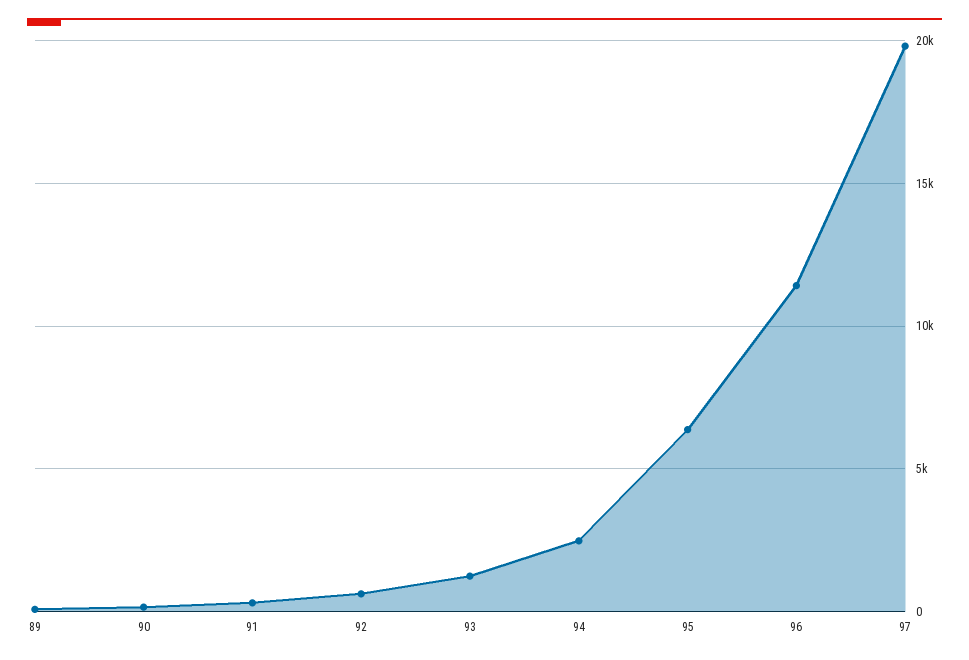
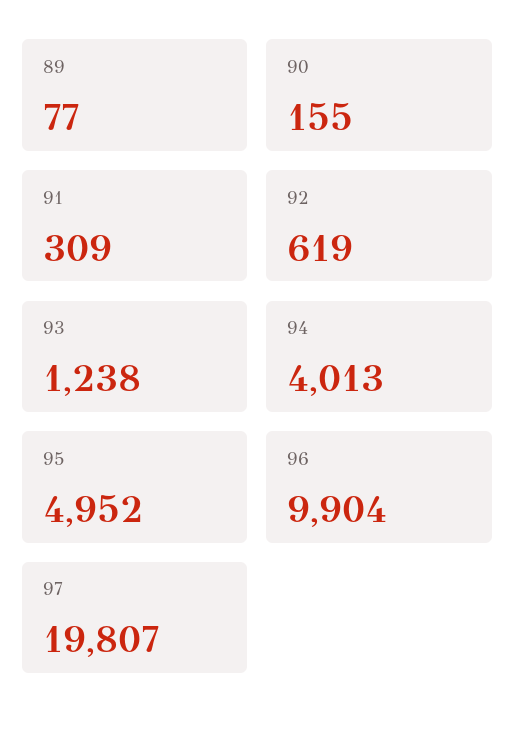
94: 2500 -> 4013
95: 6500 -> 4952
96: 11500 -> 9904

